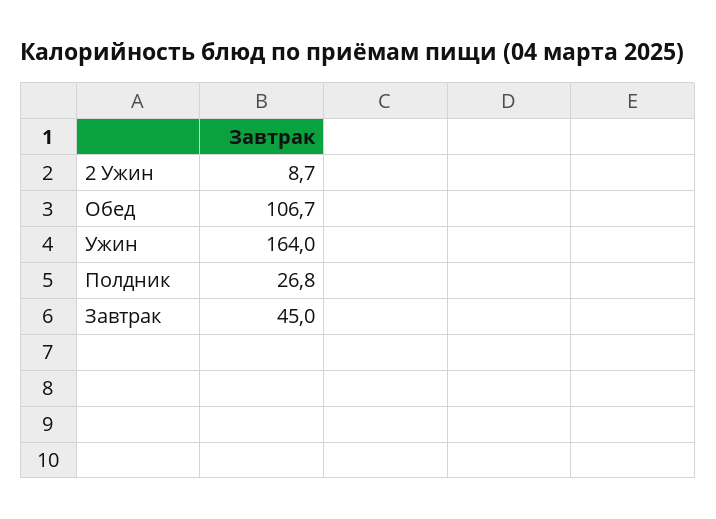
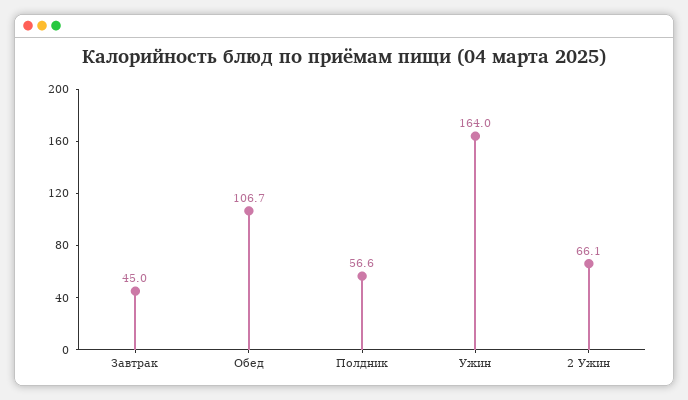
2 Ужин: 8.7 -> 66.1
Полдник: 26.8 -> 56.6

